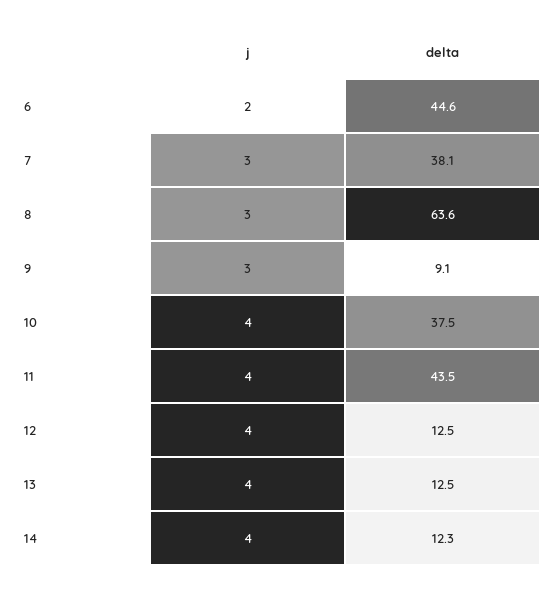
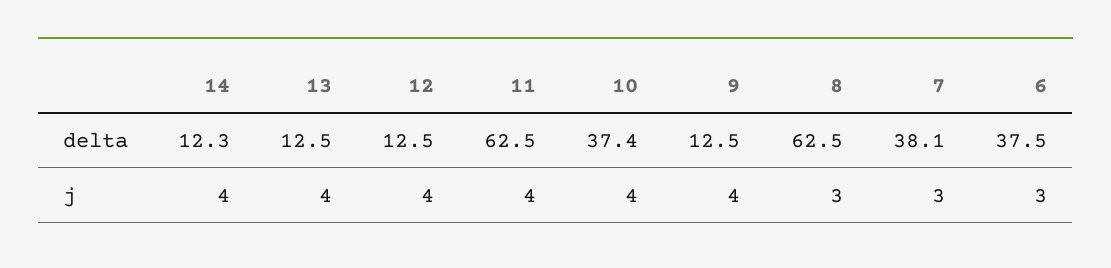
j, 6: 2 -> 3
delta, 6: 44.6 -> 37.5
delta, 8: 63.6 -> 62.5
j, 9: 3 -> 4
delta, 9: 9.1 -> 12.5
delta, 10: 37.5 -> 37.4
delta, 11: 43.5 -> 62.5

